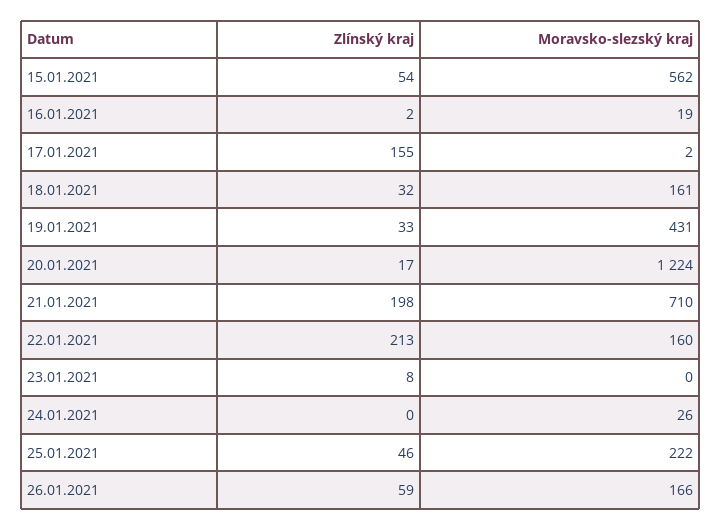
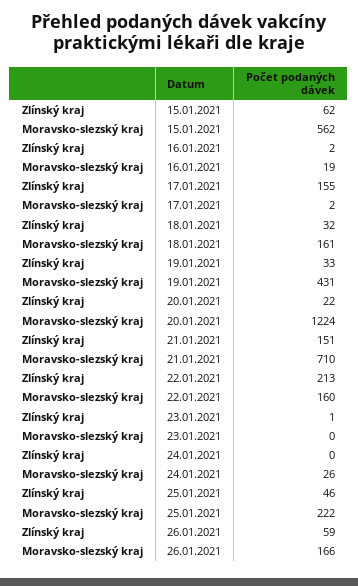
Zlínský kraj, 15.01.2021: 54 -> 62
Zlínský kraj, 20.01.2021: 17 -> 22
Zlínský kraj, 21.01.2021: 198 -> 151
Zlínský kraj, 23.01.2021: 8 -> 1

